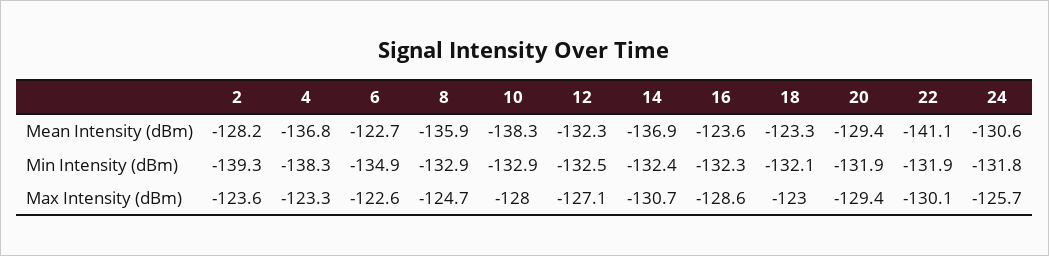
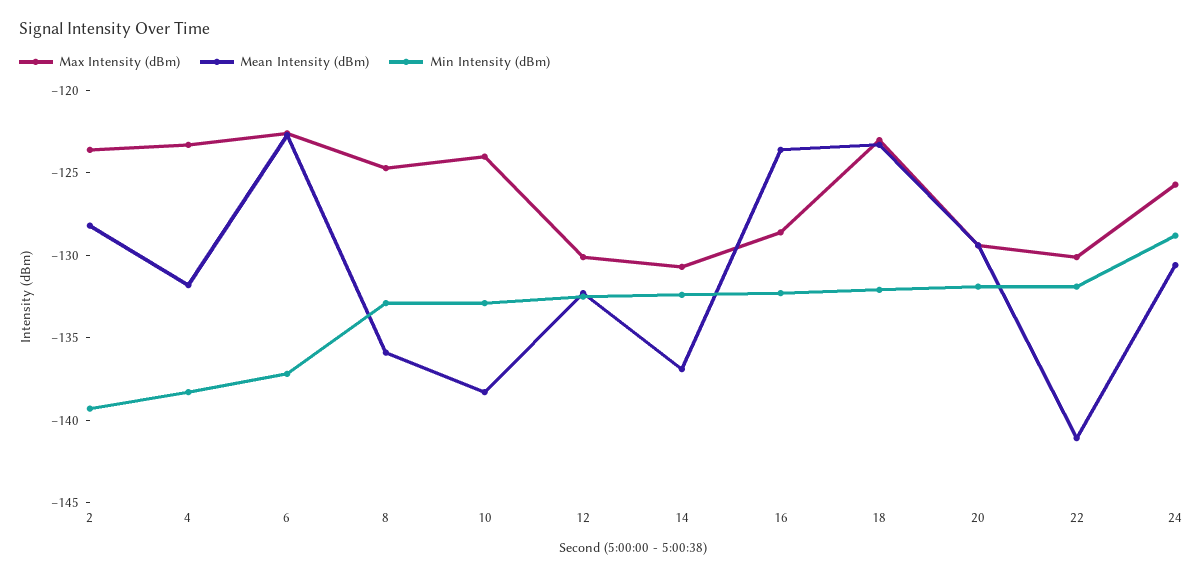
Mean Intensity (dBm), 4: -136.8 -> -132
Min Intensity (dBm), 6: -134.9 -> -137
Min Intensity (dBm), 24: -131.8 -> -129
Max Intensity (dBm), 10: -128 -> -124
Max Intensity (dBm), 12: -127.1 -> -130

